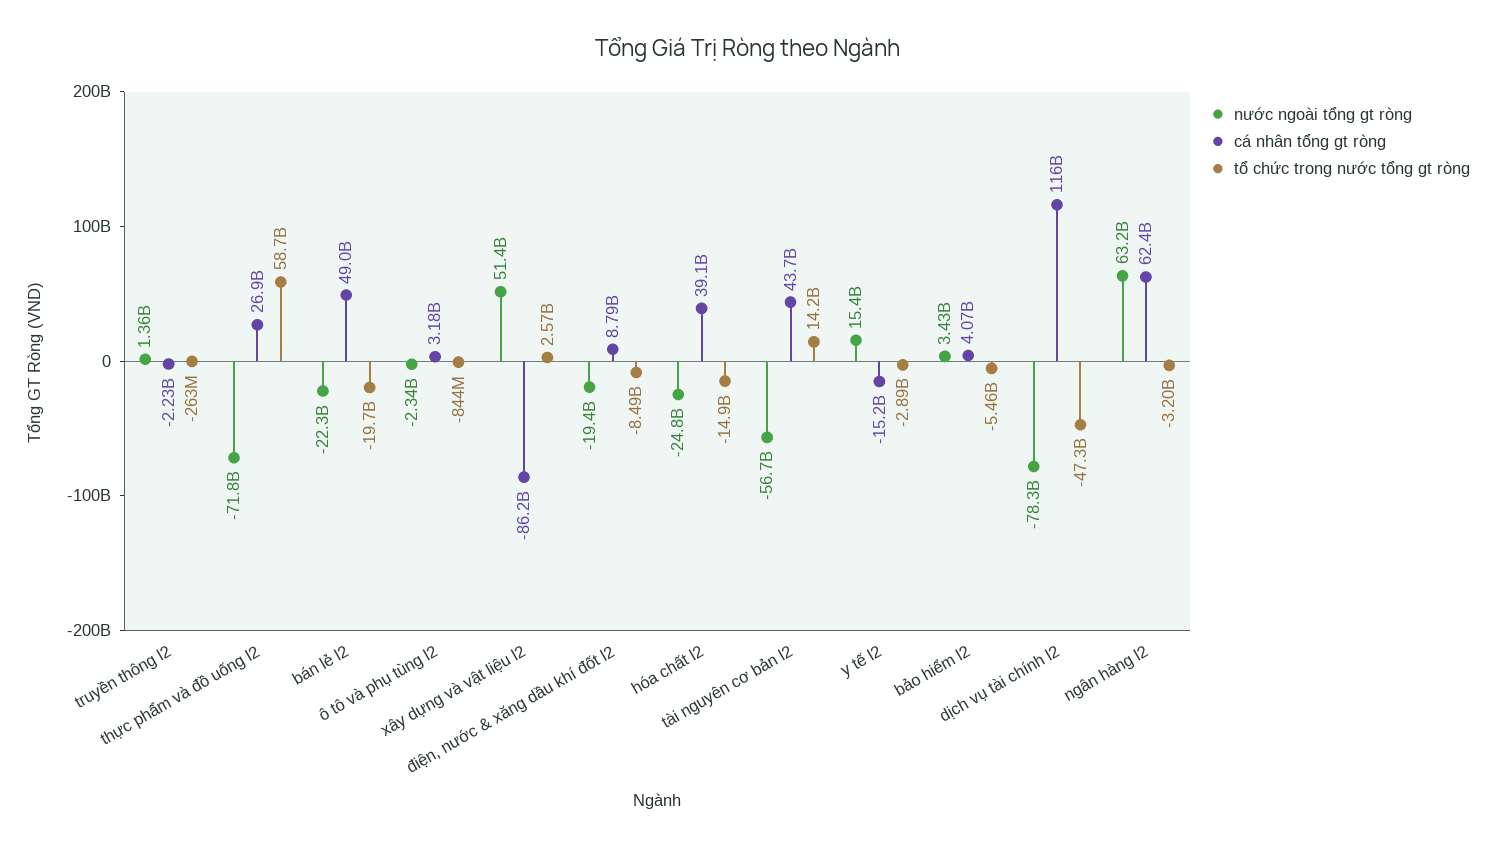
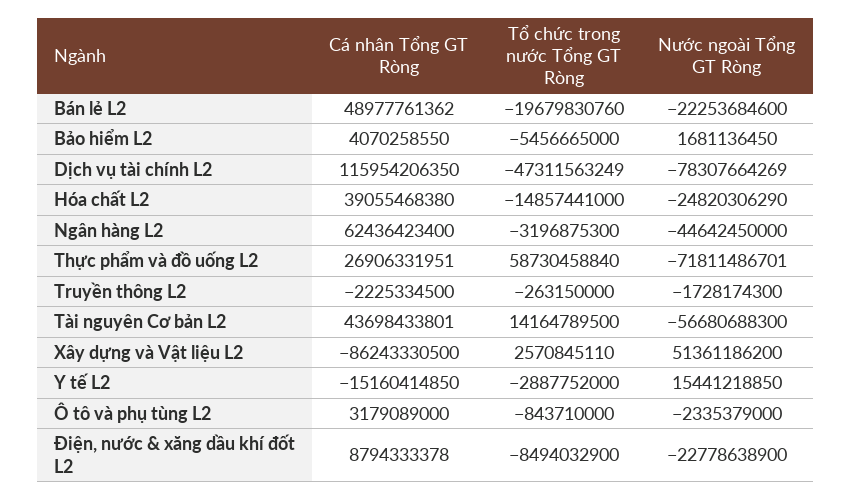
nước ngoài tổng gt ròng, truyền thông l2: 1360000000 -> -1728174300
nước ngoài tổng gt ròng, điện, nước & xăng dầu khí đốt l2: -19400000000 -> -22778638900
nước ngoài tổng gt ròng, bảo hiểm l2: 3430000000 -> 1681136450
nước ngoài tổng gt ròng, ngân hàng l2: 63200000000 -> -44642450000

